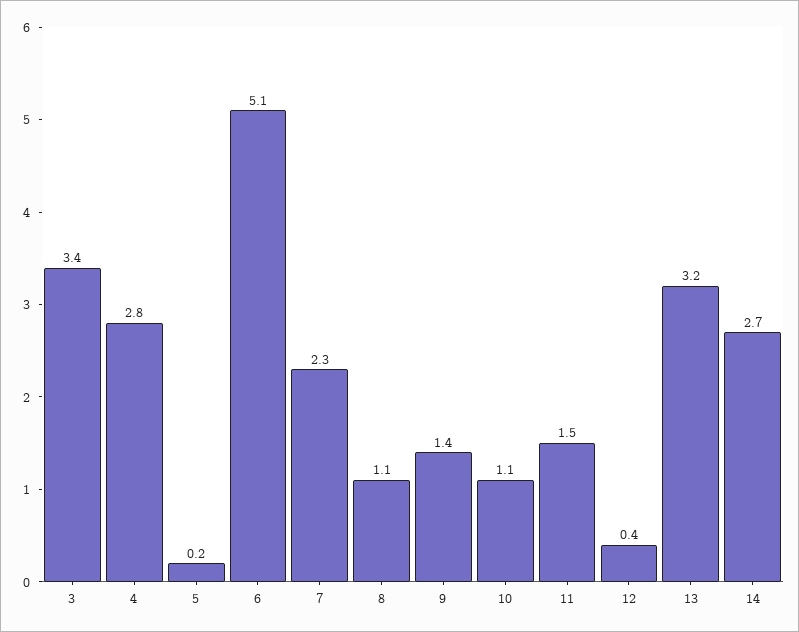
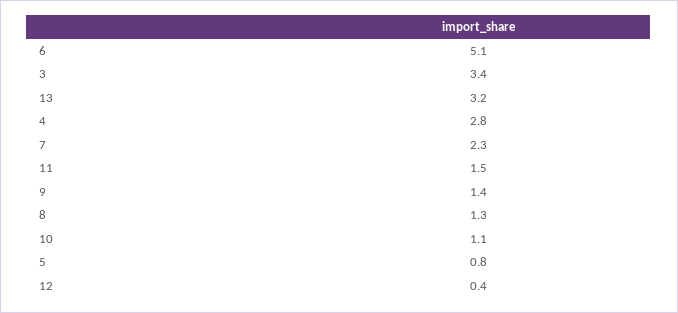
5: 0.2 -> 0.8
8: 1.1 -> 1.3
14: 2.7 -> none

